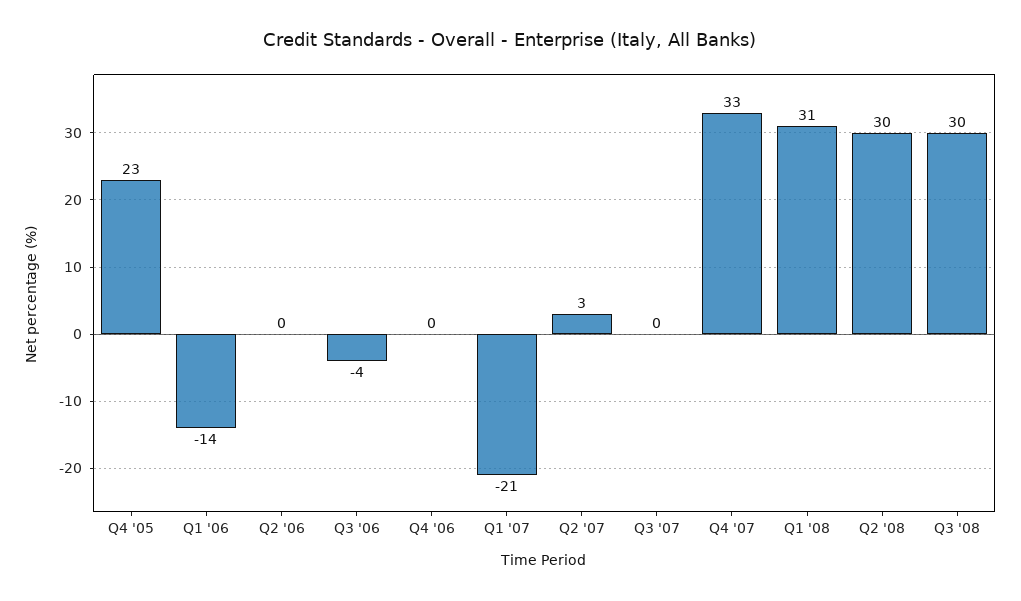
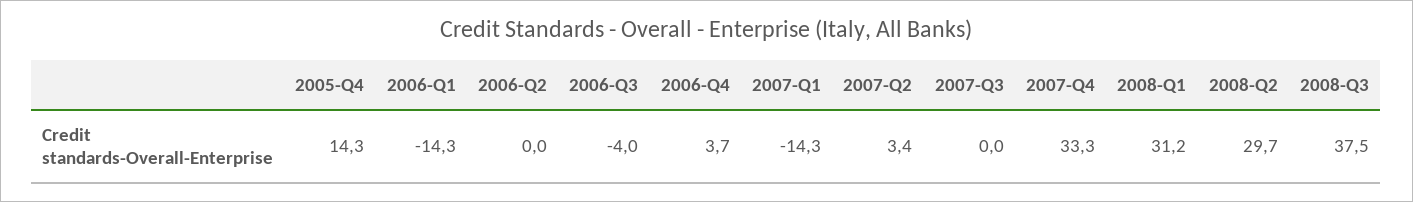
Q4 '05: 23 -> 14.3
Q4 '06: 0 -> 3.7
Q1 '07: -21 -> -14.3
Q3 '08: 30 -> 37.5

